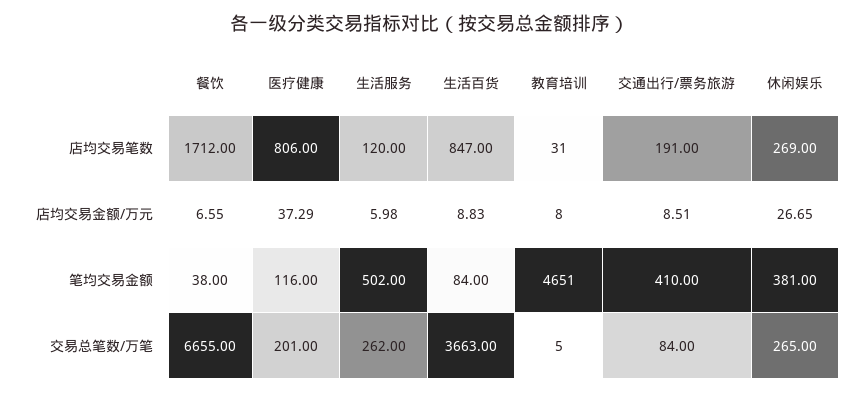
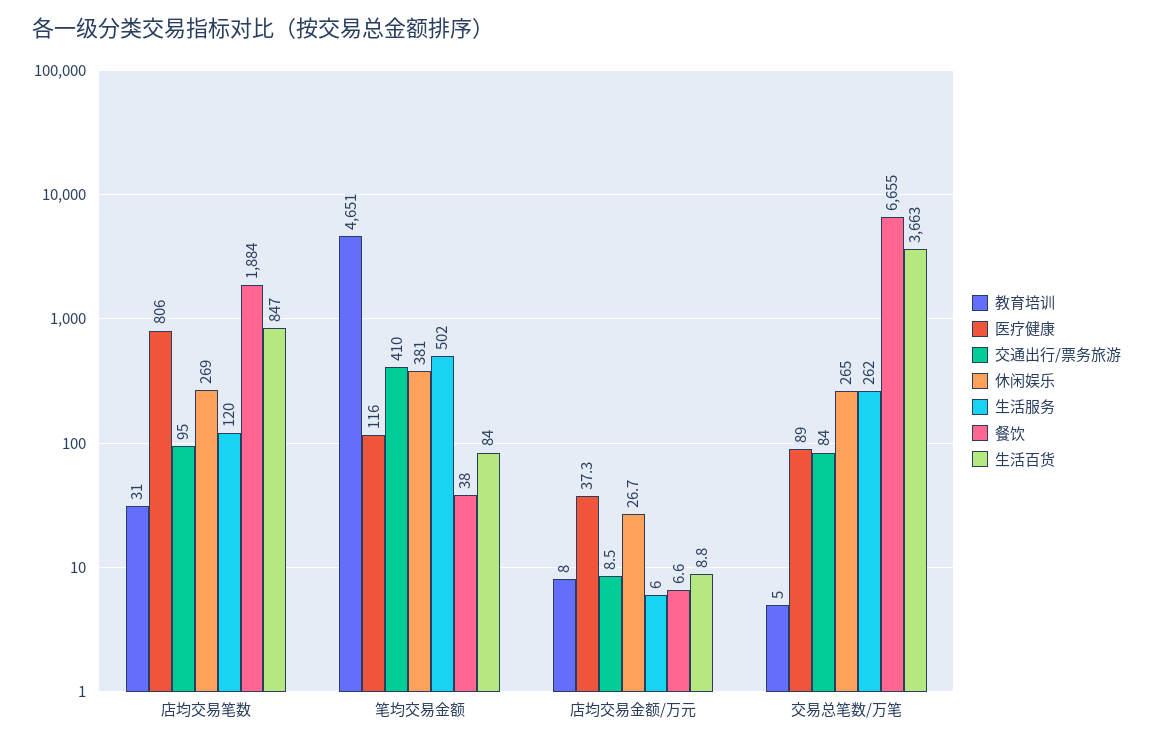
餐饮, 店均交易笔数: 1712 -> 1884
交通出行/票务旅游, 店均交易笔数: 191 -> 95
医疗健康, 交易总笔数/万笔: 201 -> 89

